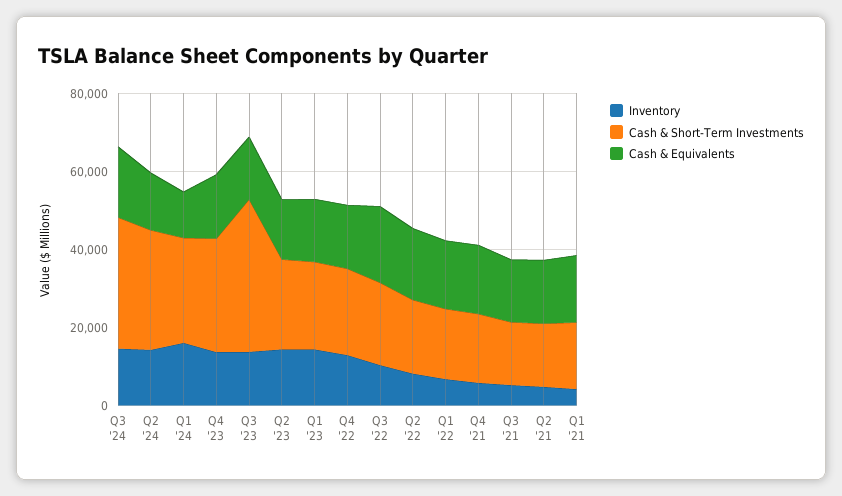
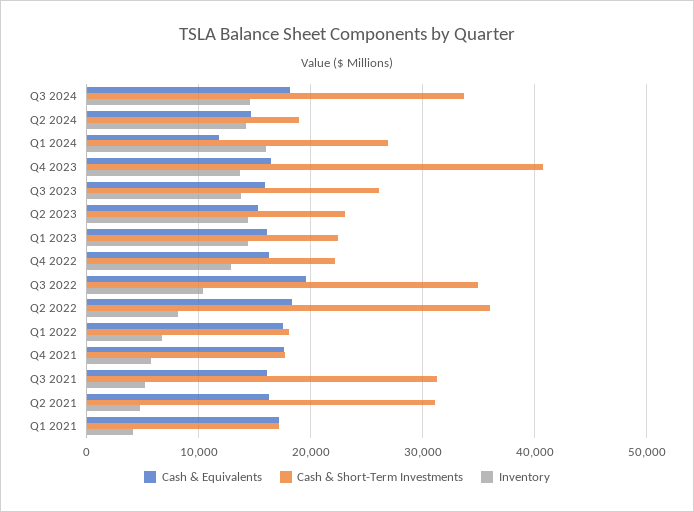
Cash & Short-Term Investments, Q2 '24: 30000 -> 19000
Cash & Short-Term Investments, Q4 '23: 30000 -> 41000
Cash & Short-Term Investments, Q3 '23: 40000 -> 26000
Cash & Short-Term Investments, Q3 '22: 20000 -> 35000
Cash & Short-Term Investments, Q2 '22: 20000 -> 36000
Cash & Short-Term Investments, Q3 '21: 15000 -> 31000
Cash & Short-Term Investments, Q2 '21: 15000 -> 31000

